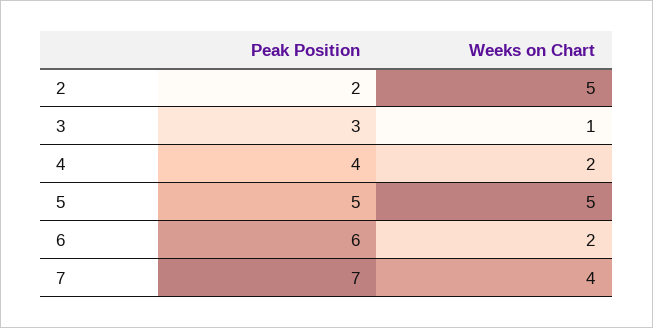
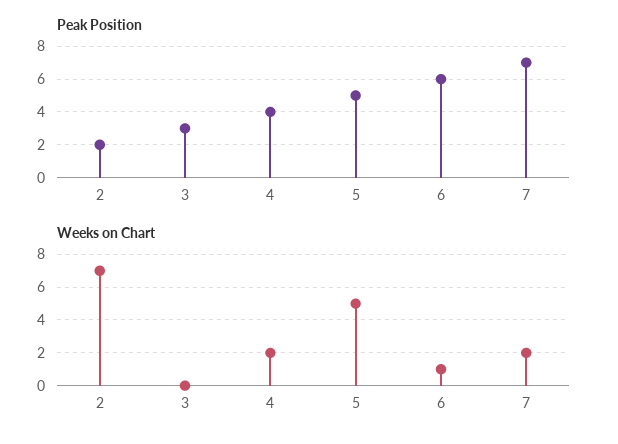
Weeks on Chart, 2: 5 -> 7
Weeks on Chart, 3: 1 -> 0
Weeks on Chart, 6: 2 -> 1
Weeks on Chart, 7: 4 -> 2

